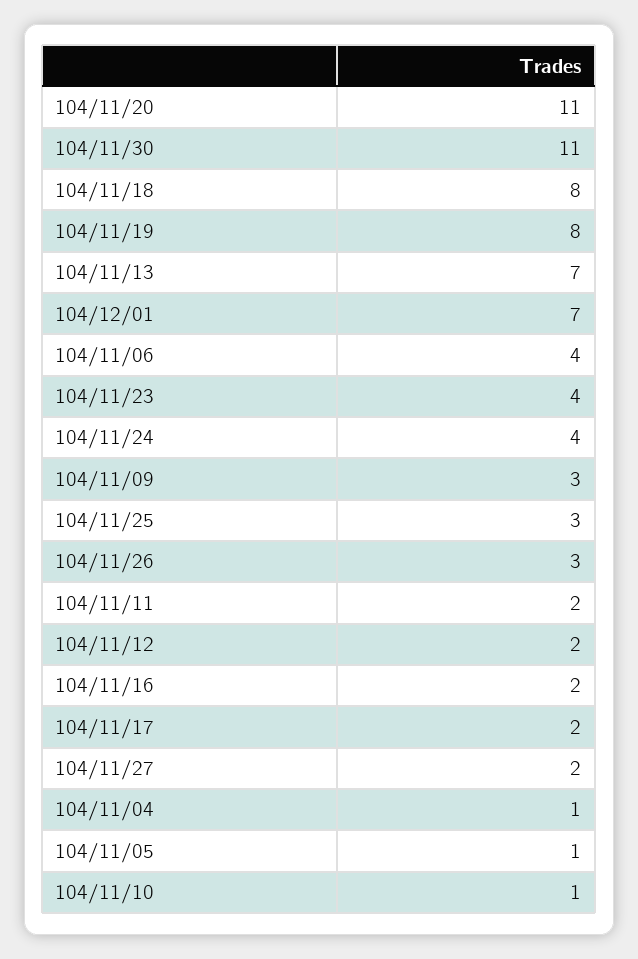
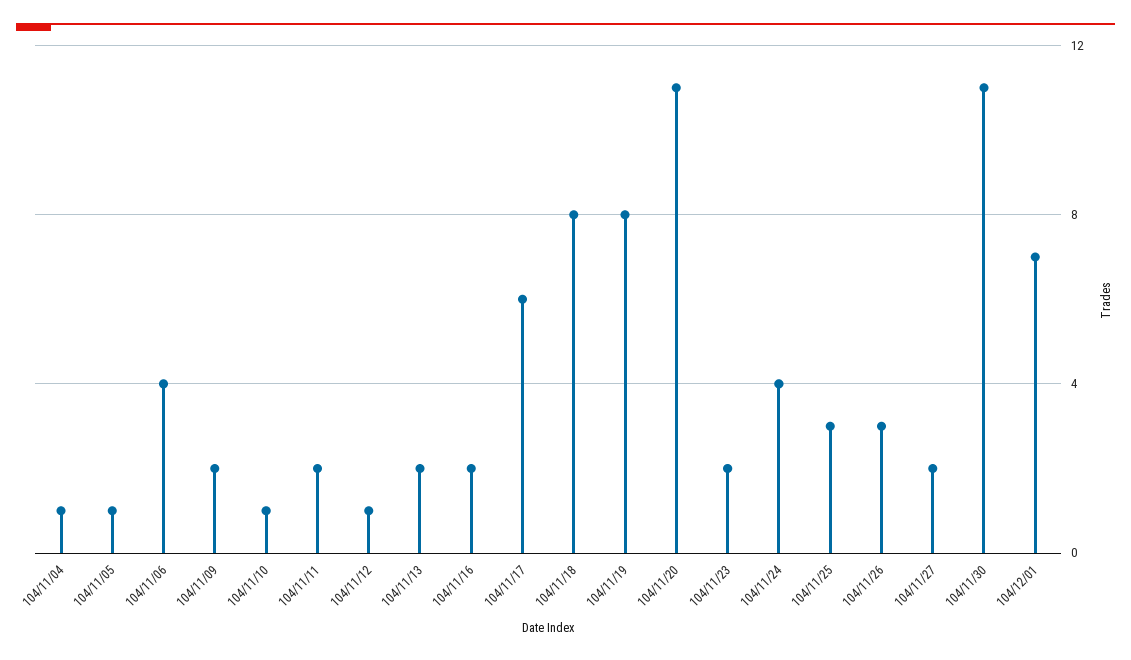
104/11/13: 7 -> 2
104/11/23: 4 -> 2
104/11/09: 3 -> 2
104/11/12: 2 -> 1
104/11/17: 2 -> 6

